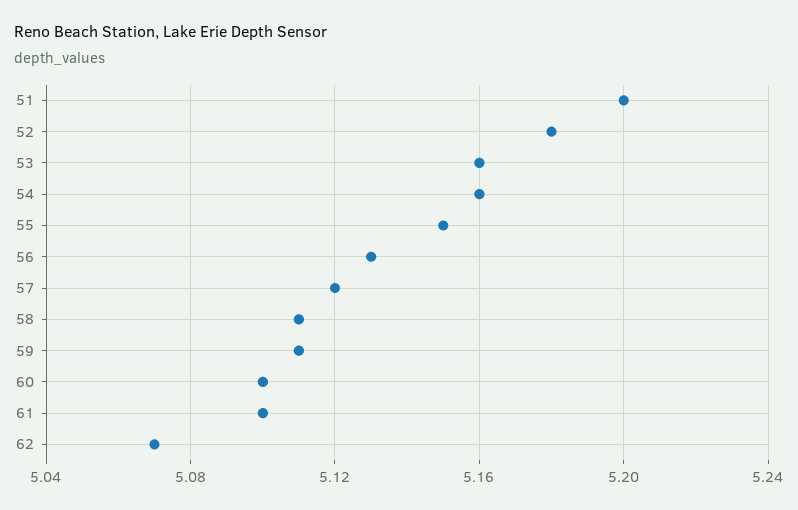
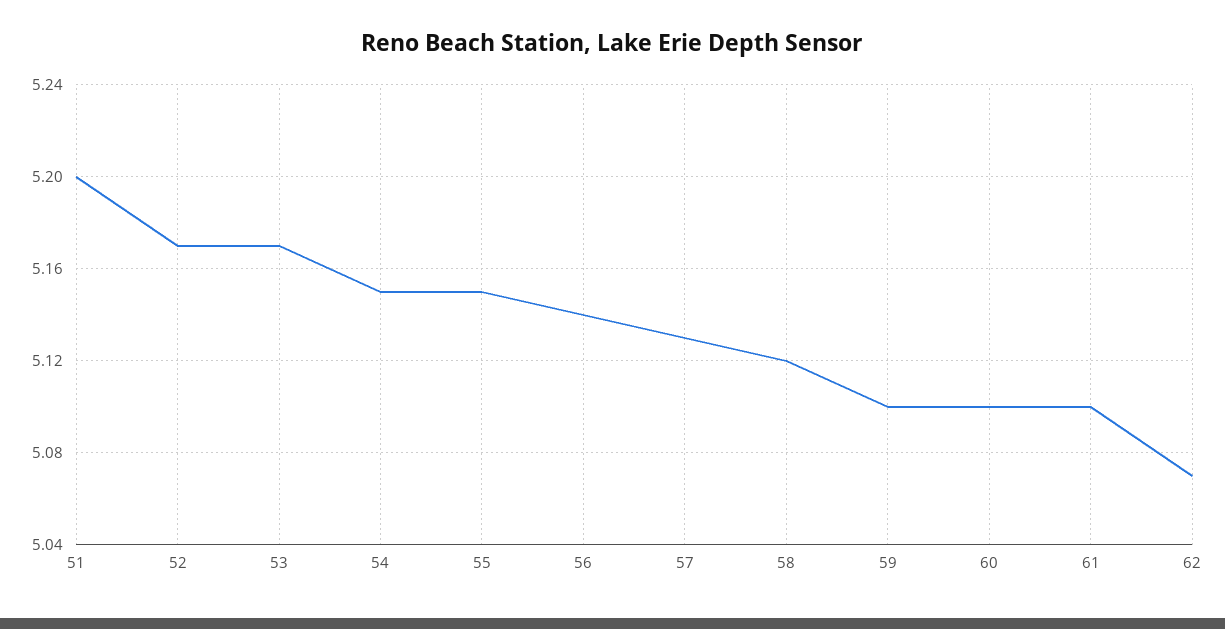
52: 5.18 -> 5.17
53: 5.16 -> 5.17
54: 5.16 -> 5.15
56: 5.13 -> 5.14
57: 5.12 -> 5.13
58: 5.11 -> 5.12
59: 5.11 -> 5.1

